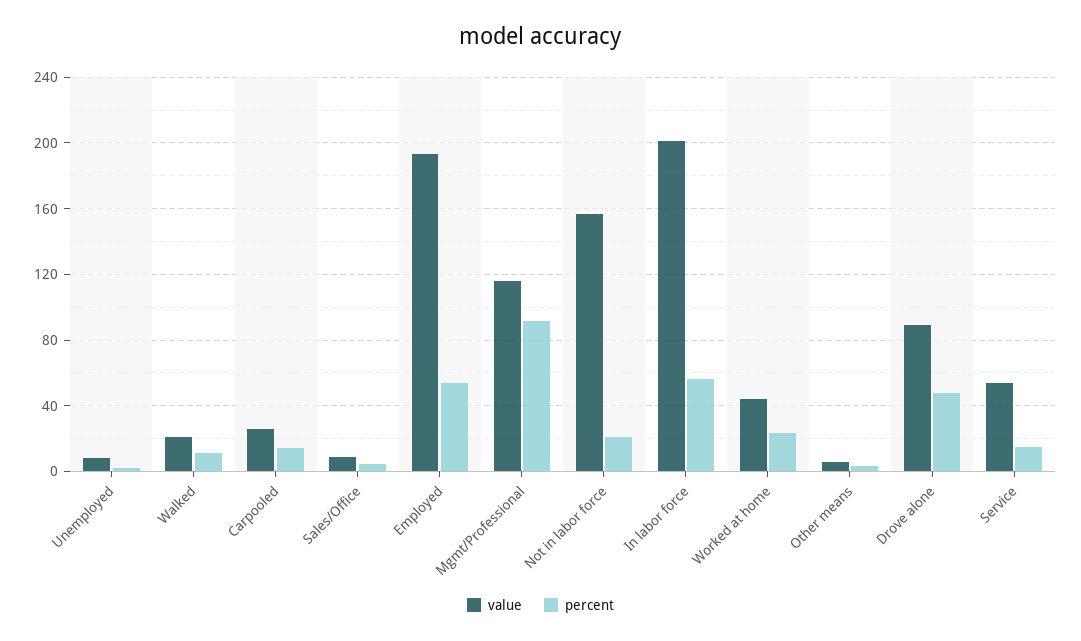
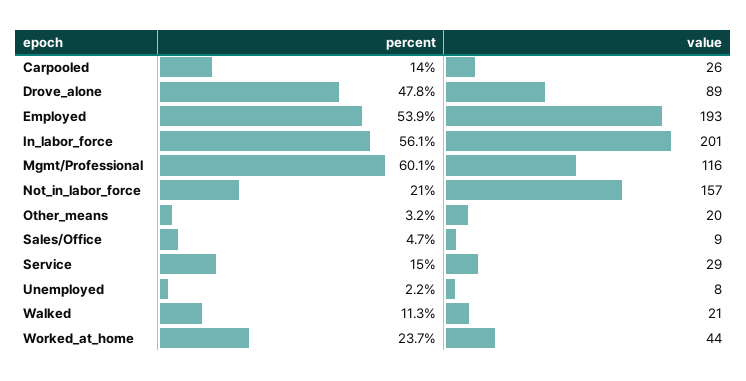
percent, Mgmt/Professional: 90 -> 60.1
value, Other means: 5 -> 20
value, Service: 55 -> 29

